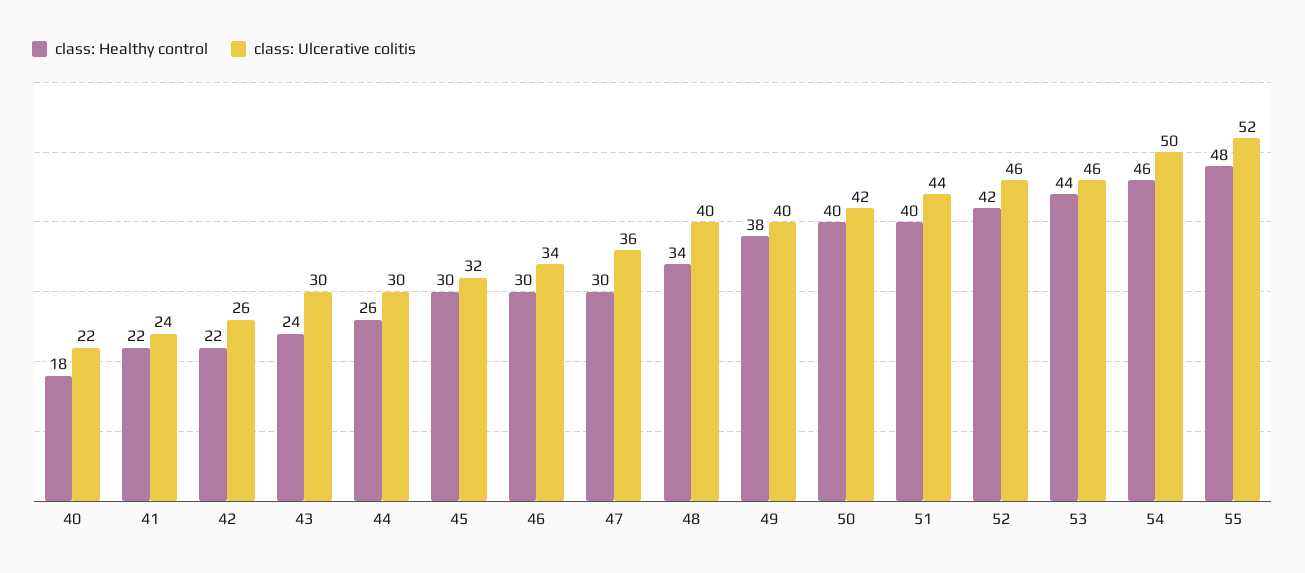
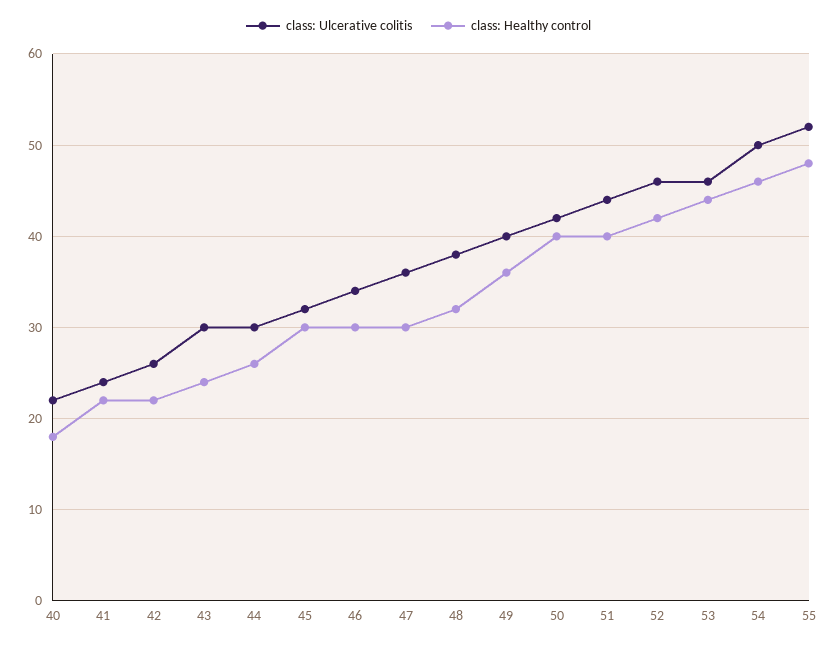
class: Healthy control, 48: 34 -> 32
class: Ulcerative colitis, 48: 40 -> 38
class: Healthy control, 49: 38 -> 36

